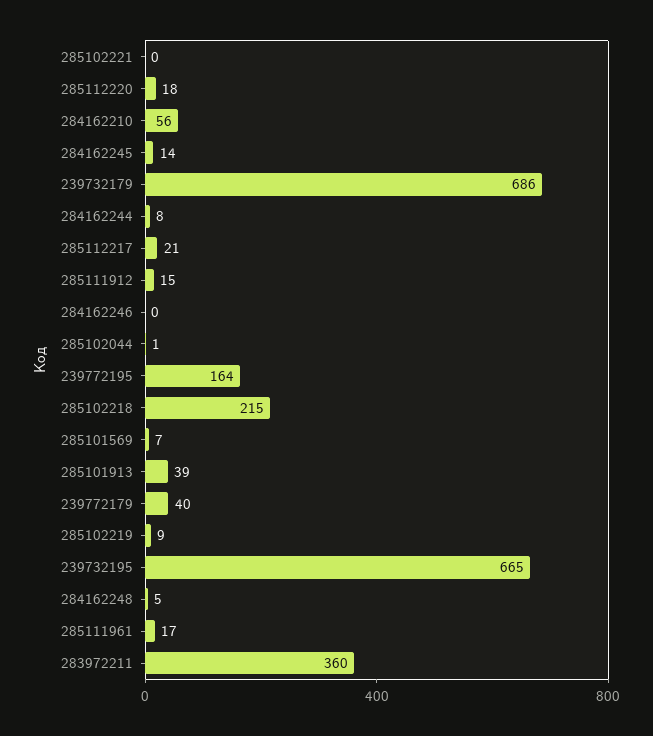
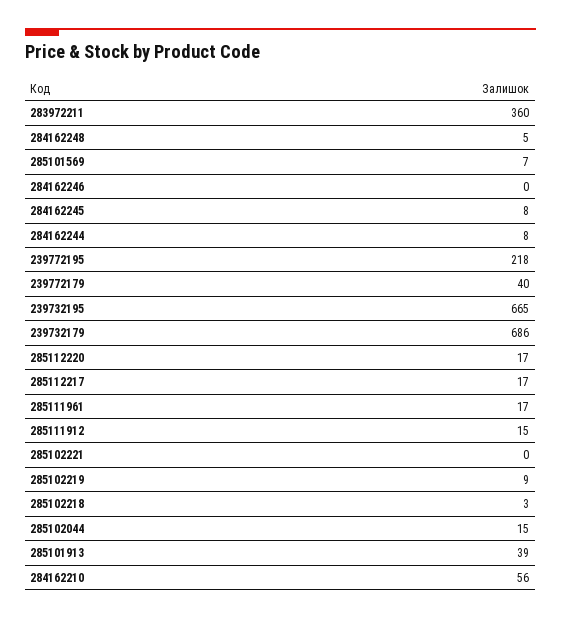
285112220: 18 -> 17
284162245: 14 -> 8
285112217: 21 -> 17
285102044: 1 -> 15
239772195: 164 -> 218
285102218: 215 -> 3

